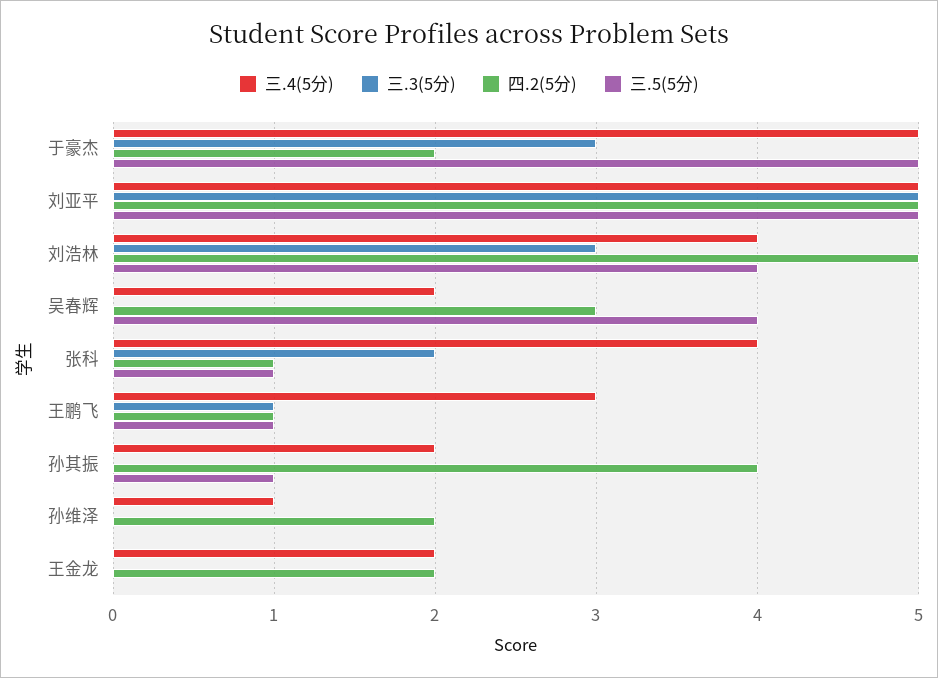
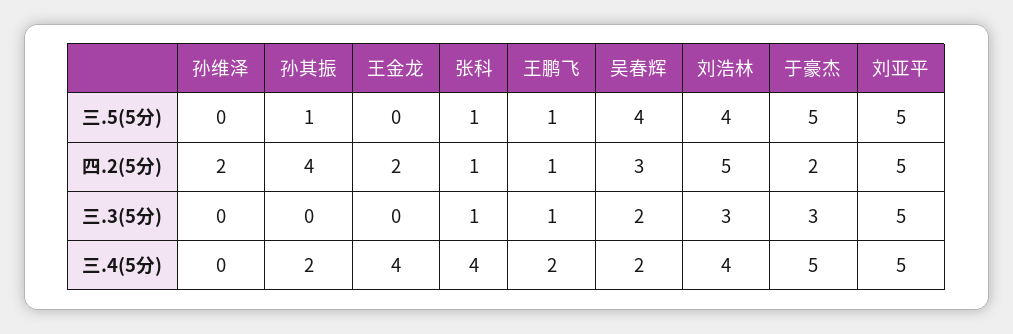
三.3(5分), 吴春辉: 0 -> 2
三.3(5分), 张科: 2 -> 1
三.4(5分), 王鹏飞: 3 -> 2
三.4(5分), 孙维泽: 1 -> 0
三.4(5分), 王金龙: 2 -> 4

